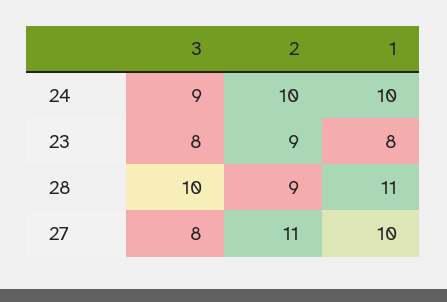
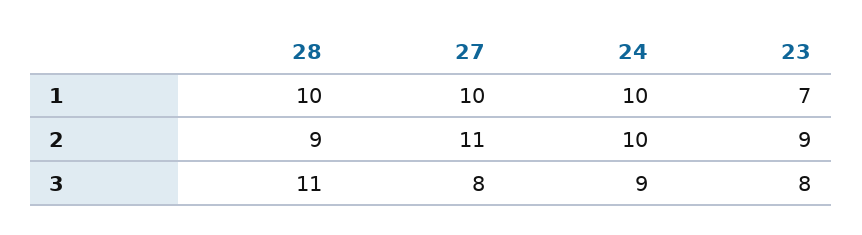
1, 23: 8 -> 7
3, 28: 10 -> 11
1, 28: 11 -> 10

